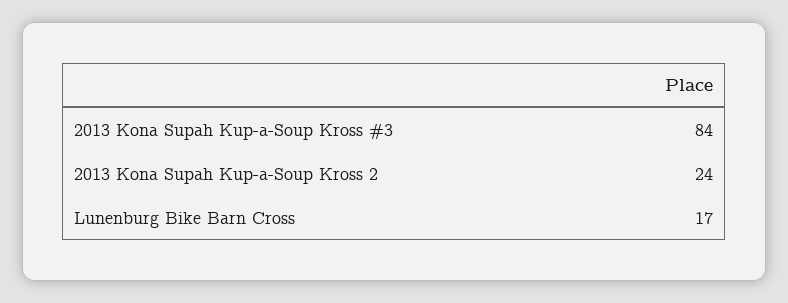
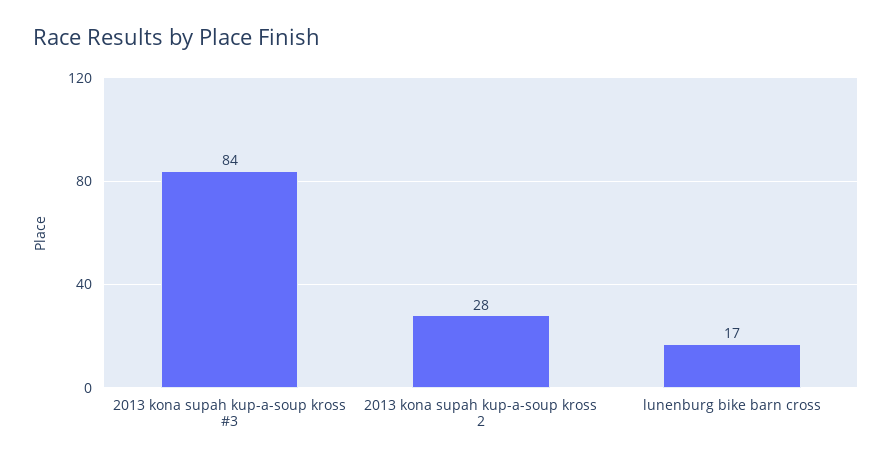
2013 Kona Supah Kup-a-Soup Kross 2: 24 -> 28

